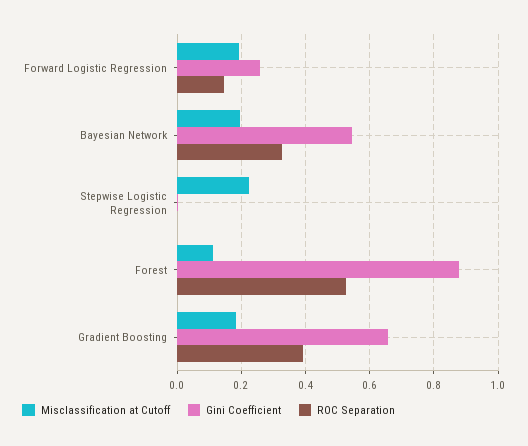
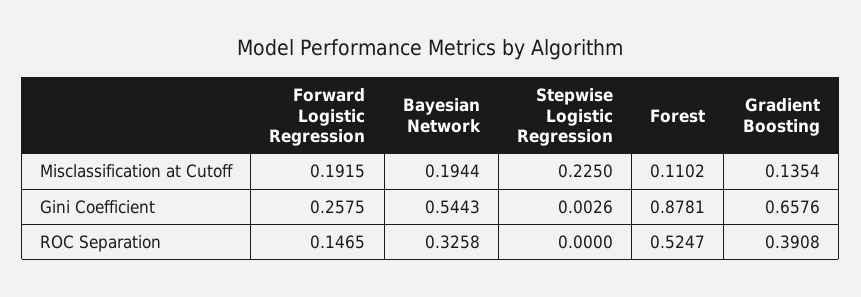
Misclassification at Cutoff, Gradient Boosting: 0.18 -> 0.1354

